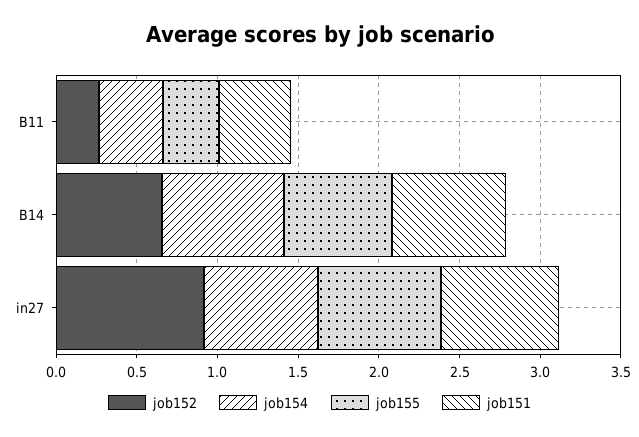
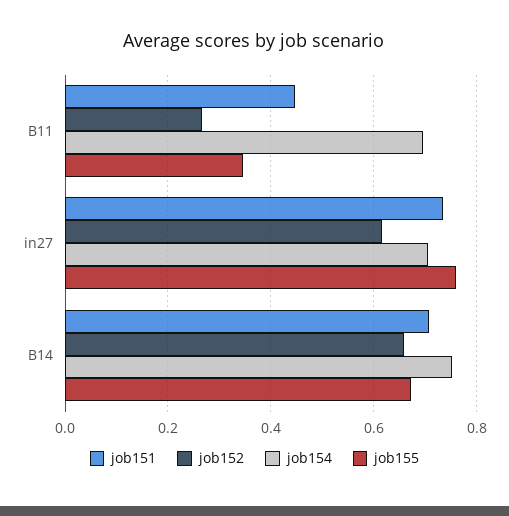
job154, B11: 0.4 -> 0.7
job152, in27: 0.9 -> 0.62

